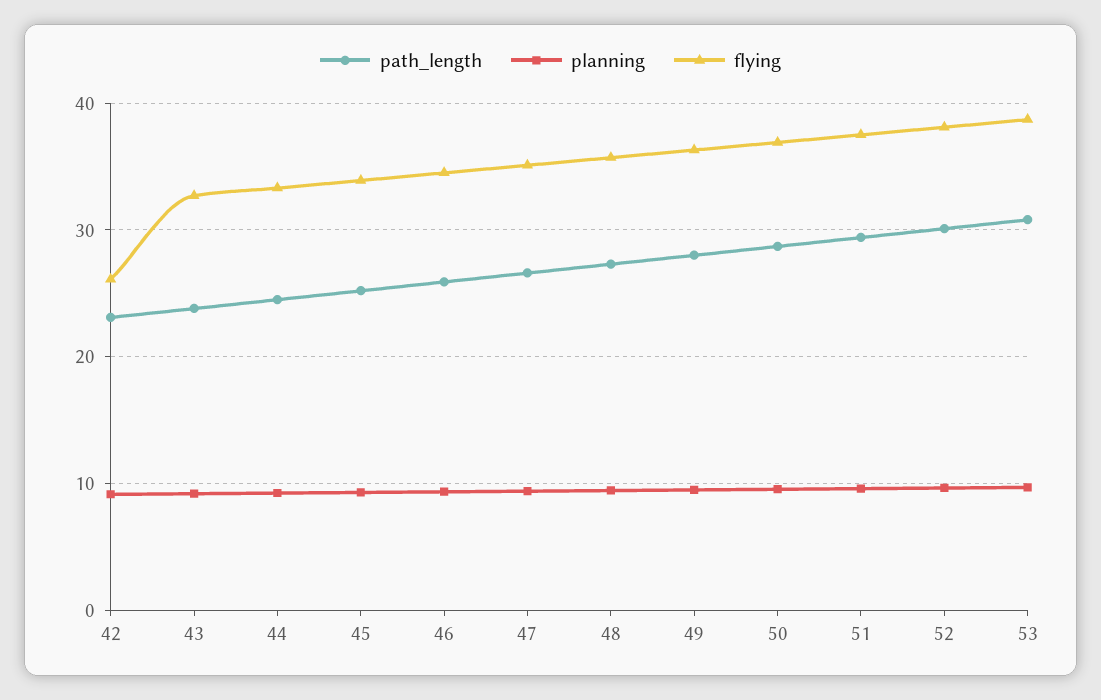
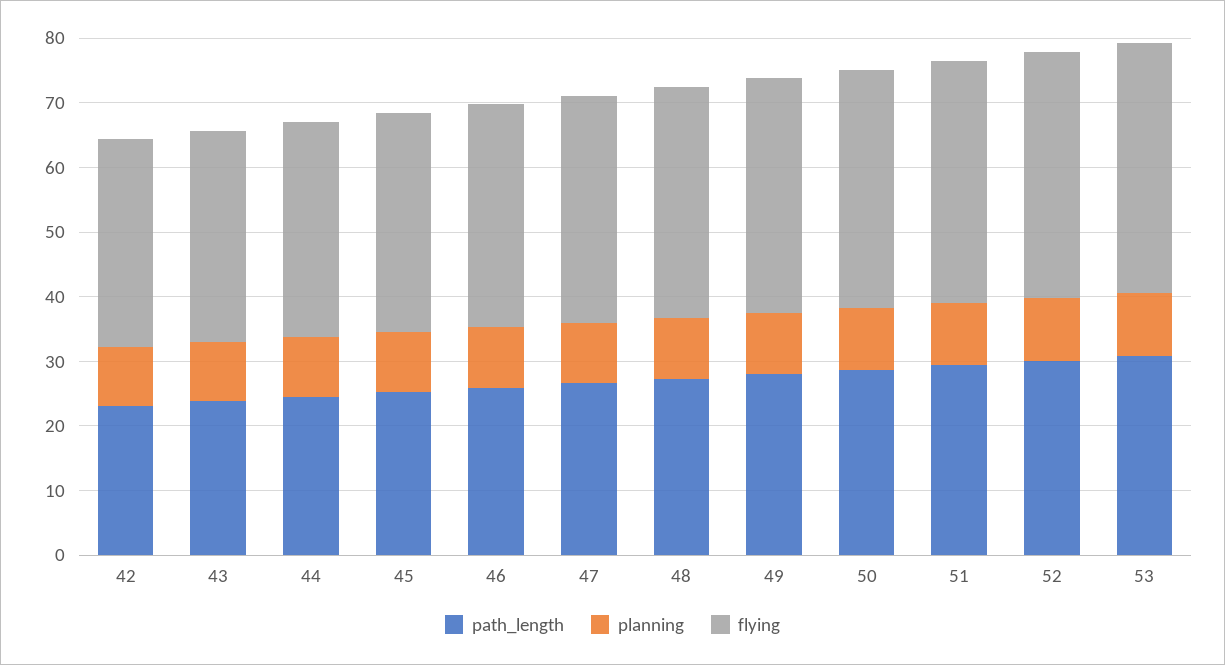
flying, 42: 26 -> 32

